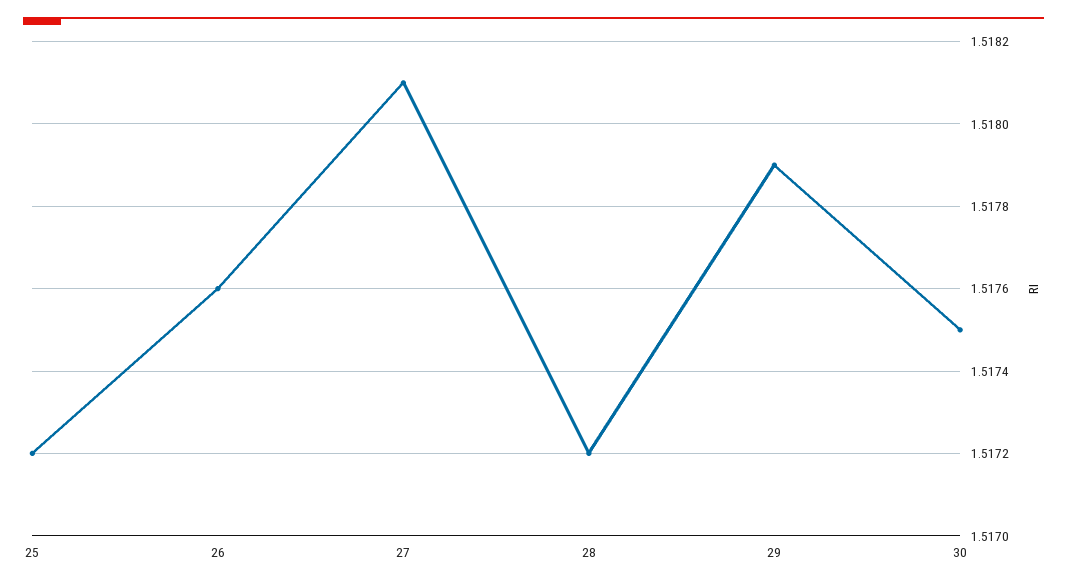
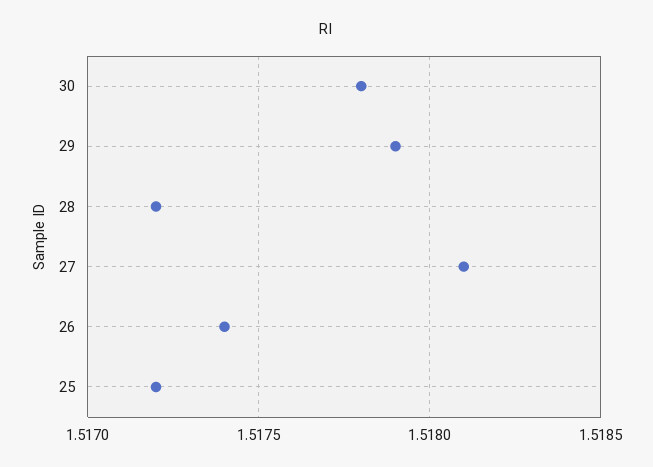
26: 1.5176 -> 1.5174
30: 1.5175 -> 1.5178

